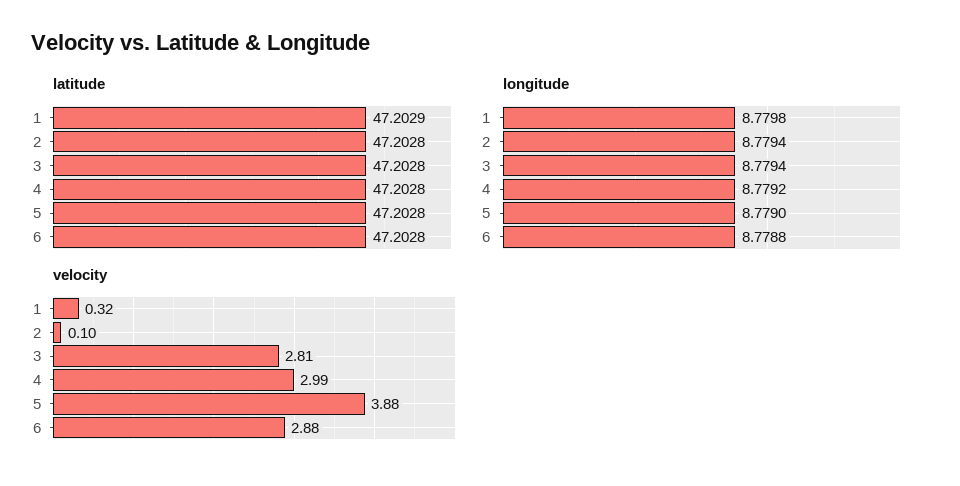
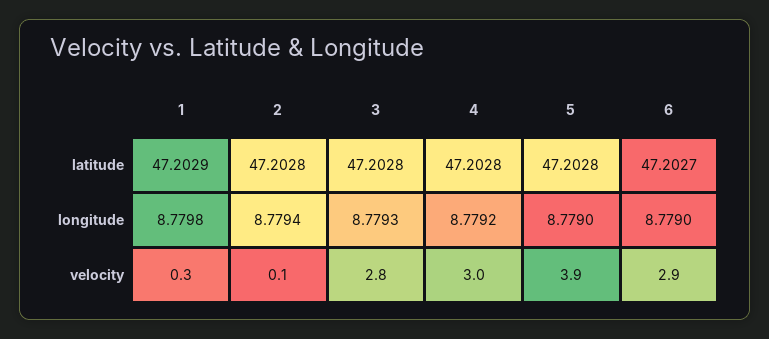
latitude, 6: 47.2028 -> 47.2027
longitude, 3: 8.7794 -> 8.7793
longitude, 6: 8.7788 -> 8.779

